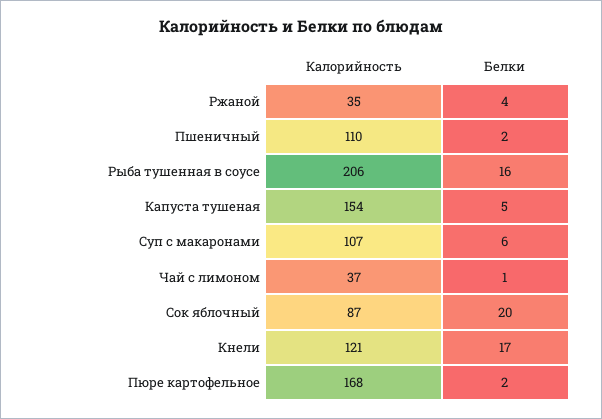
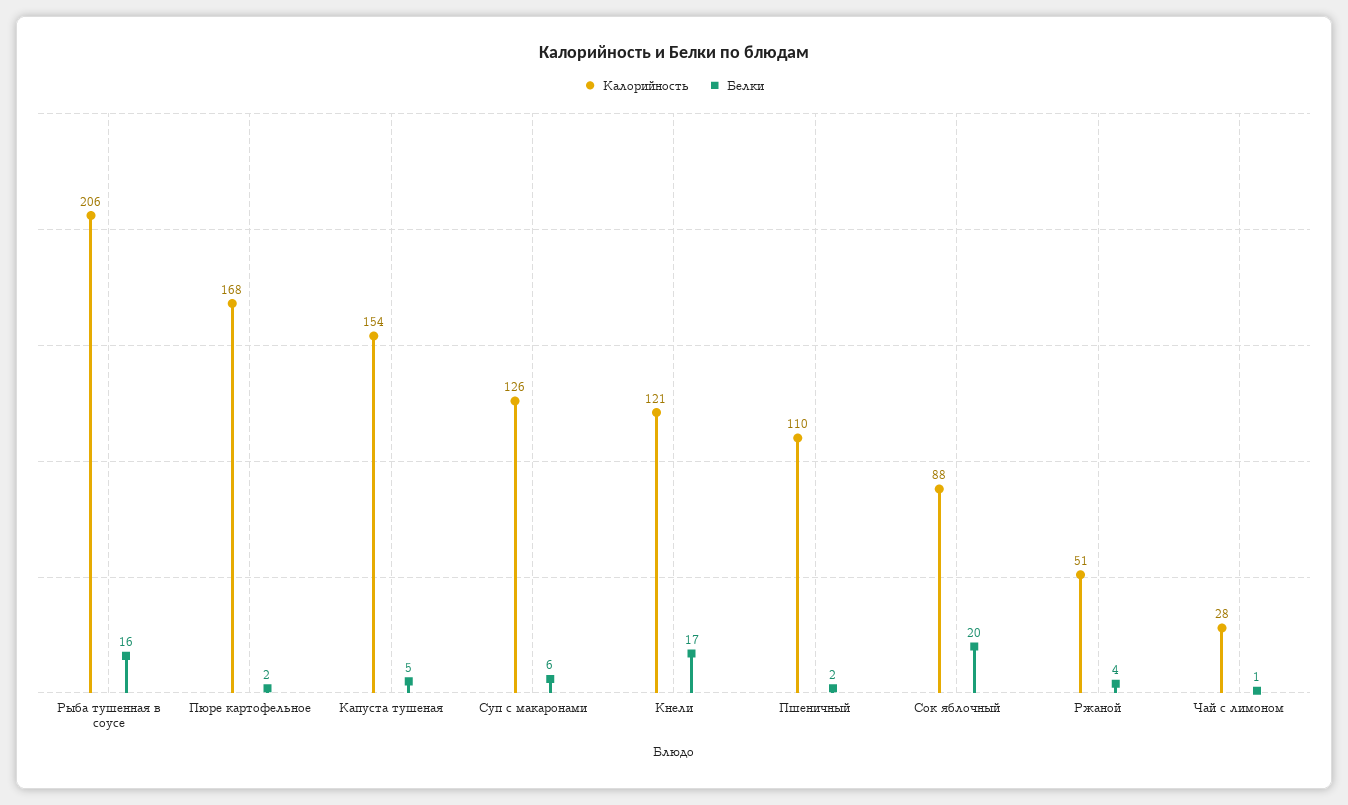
Калорийность, Ржаной: 35 -> 51
Калорийность, Суп с макаронами: 107 -> 126
Калорийность, Чай с лимоном: 37 -> 28
Калорийность, Сок яблочный: 87 -> 88

